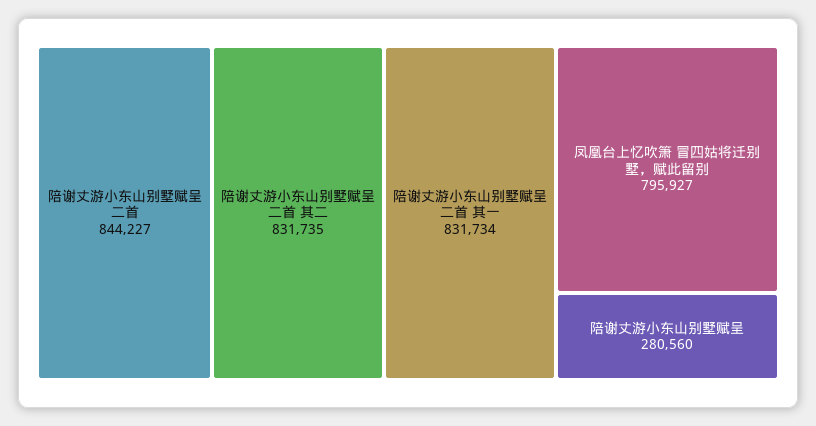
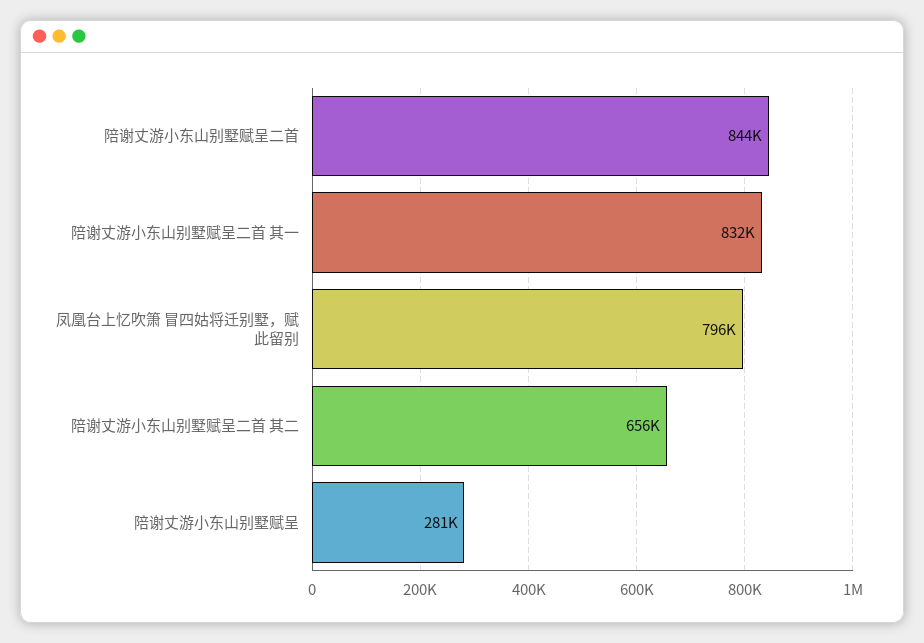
陪谢丈游小东山别墅赋呈二首 其二: 831735 -> 656000

